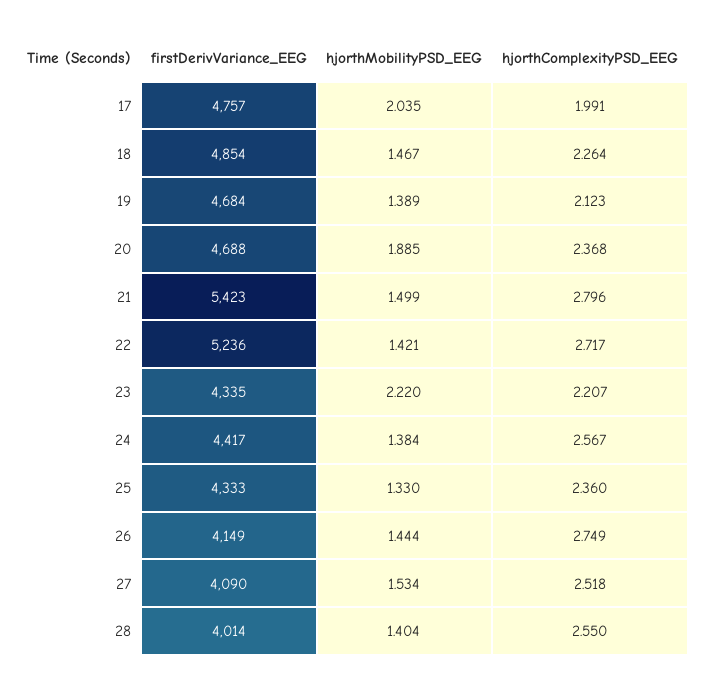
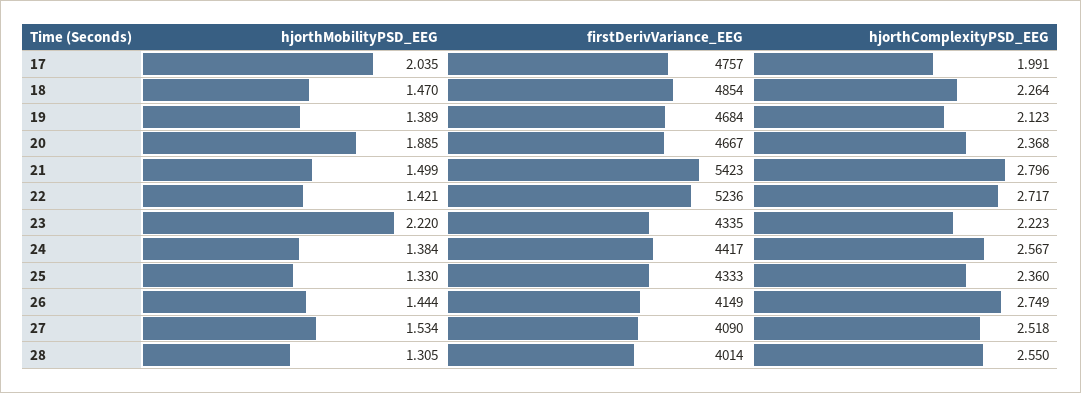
hjorthMobilityPSD_EEG, 18: 1.467 -> 1.47
firstDerivVariance_EEG, 20: 4688 -> 4667
hjorthComplexityPSD_EEG, 23: 2.207 -> 2.223
hjorthMobilityPSD_EEG, 28: 1.404 -> 1.305

